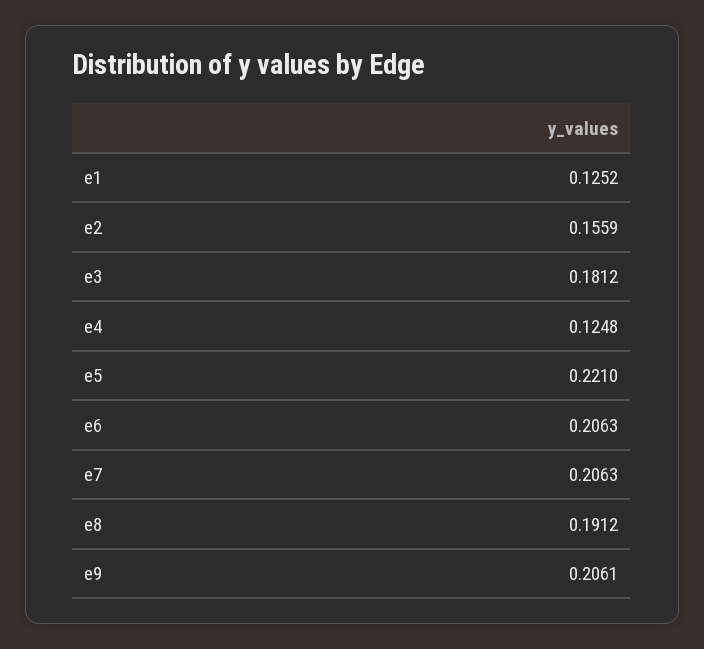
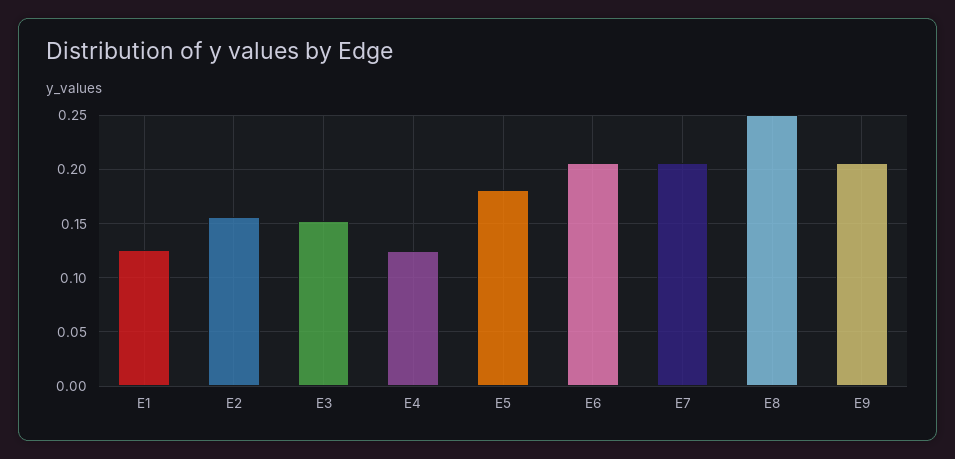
e3: 0.1812 -> 0.15
e5: 0.221 -> 0.18
e8: 0.1912 -> 0.25

